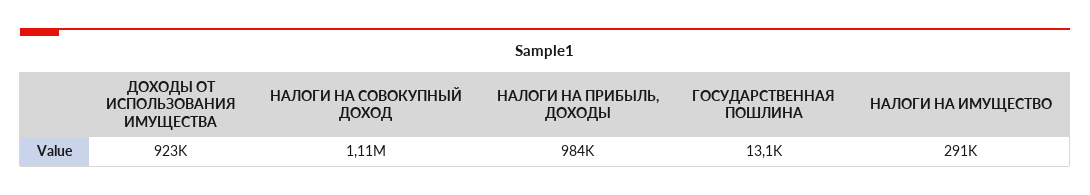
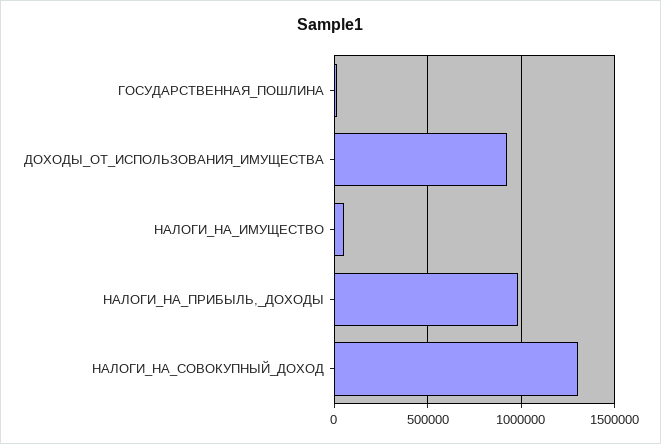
НАЛОГИ НА СОВОКУПНЫЙ ДОХОД: 1110000 -> 1300000
НАЛОГИ НА ИМУЩЕСТВО: 291000 -> 50000

